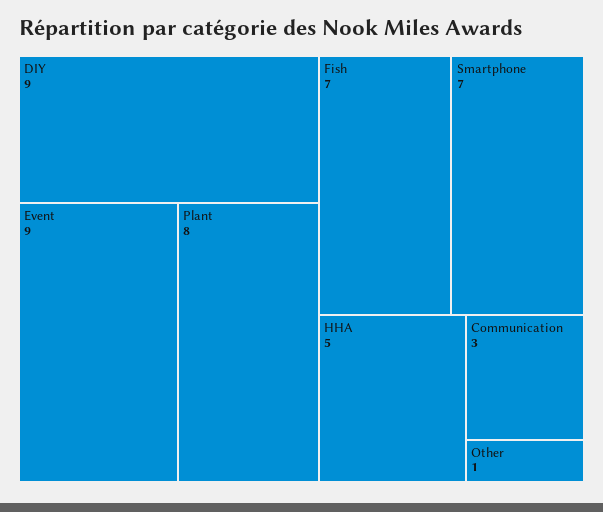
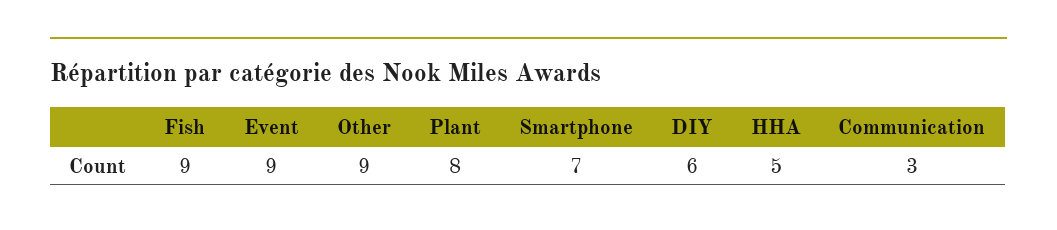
DIY: 9 -> 6
Fish: 7 -> 9
Other: 1 -> 9

